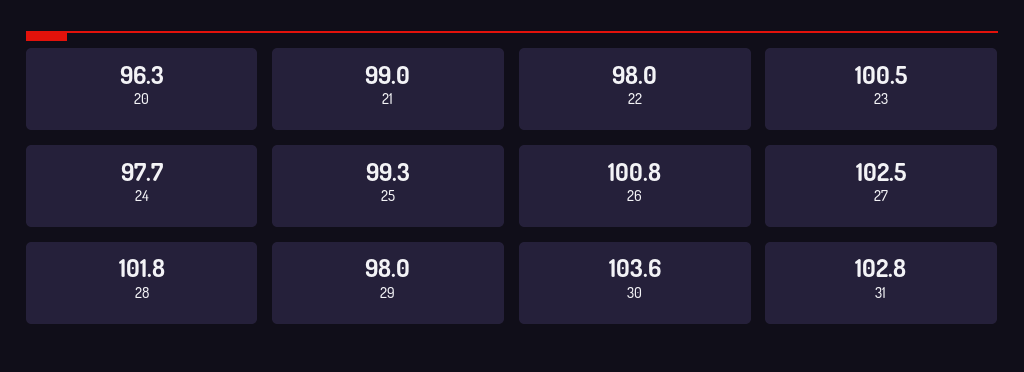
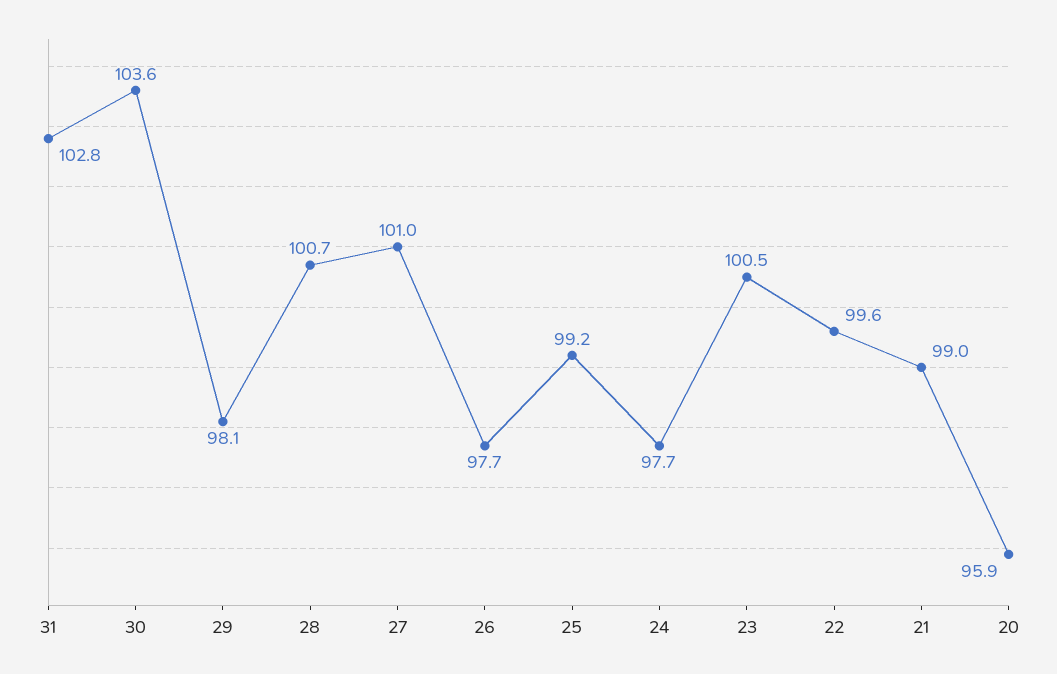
20: 96.3 -> 95.9
22: 98 -> 99.6
25: 99.3 -> 99.2
26: 100.8 -> 97.7
27: 102.5 -> 101
28: 101.8 -> 100.7
29: 98 -> 98.1

